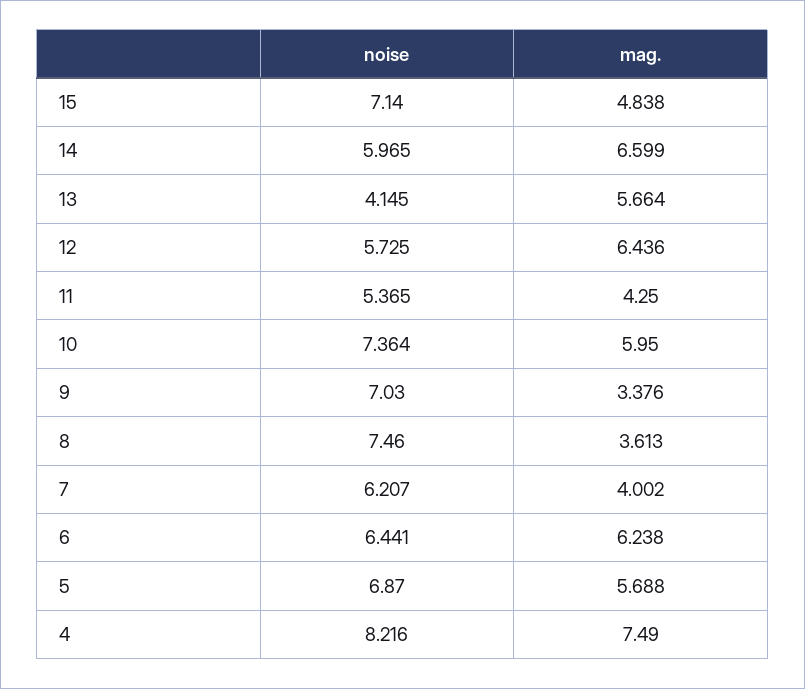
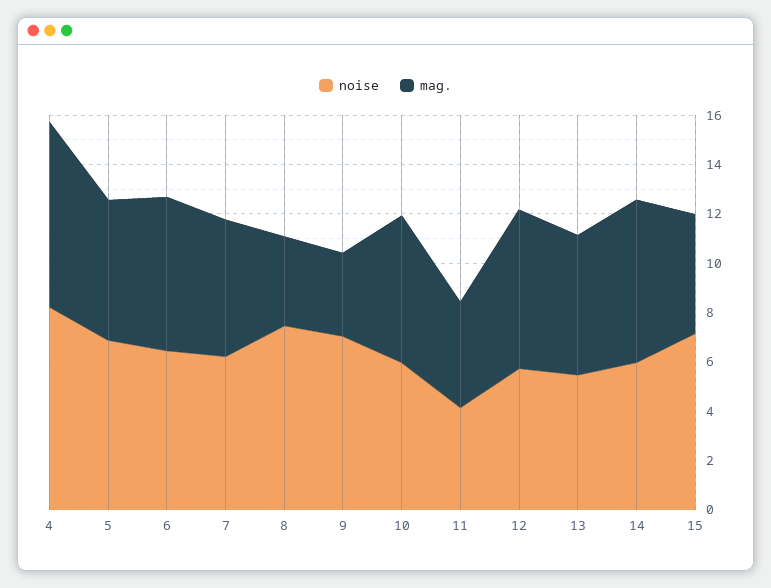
noise, 13: 4.145 -> 5.5
noise, 11: 5.365 -> 4
noise, 10: 7.364 -> 6
mag., 7: 4.002 -> 5.5

